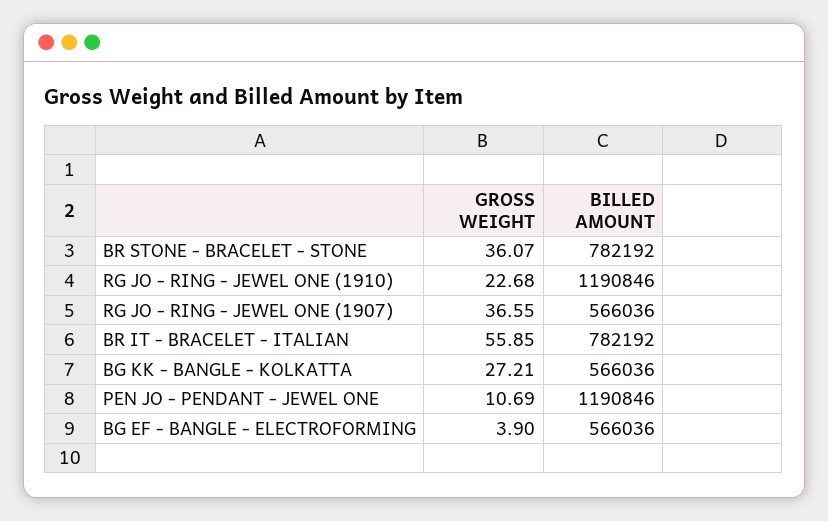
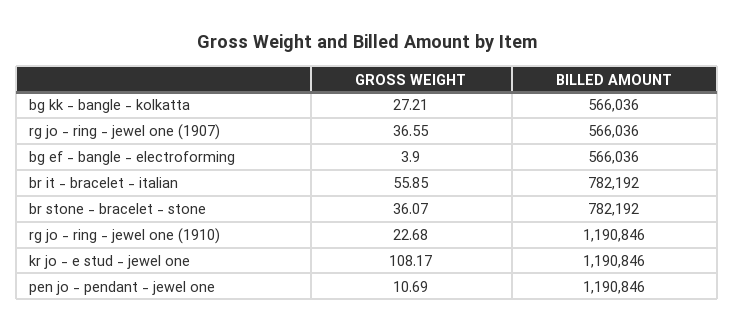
GROSS WEIGHT, kr jo - e stud - jewel one: none -> 108.17
BILLED AMOUNT, kr jo - e stud - jewel one: none -> 1190846

